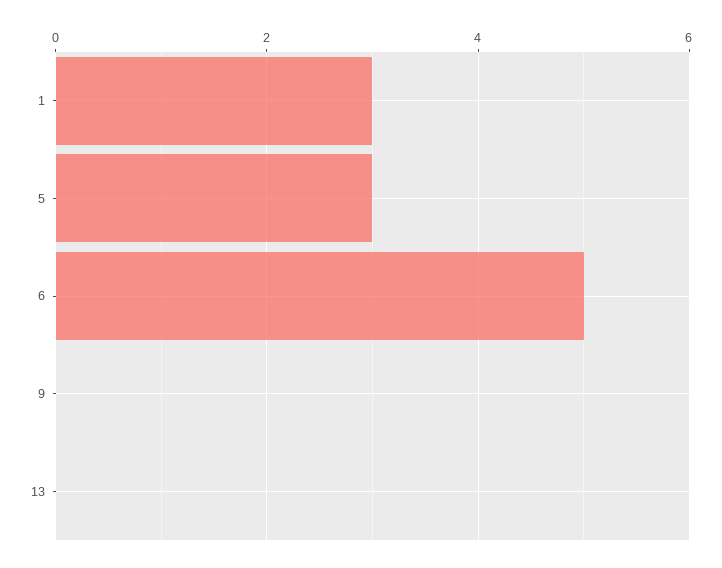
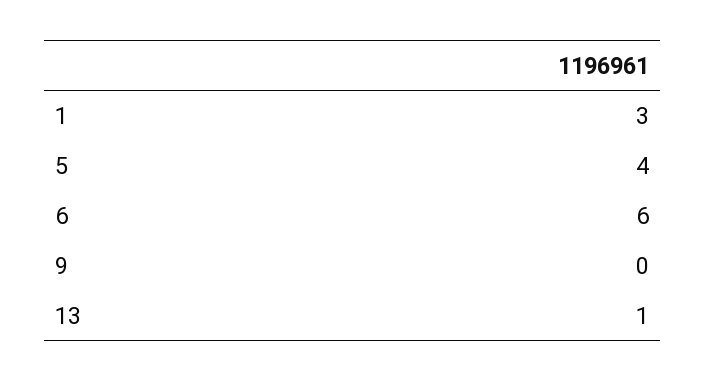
5: 3 -> 4
6: 5 -> 6
13: 0 -> 1

